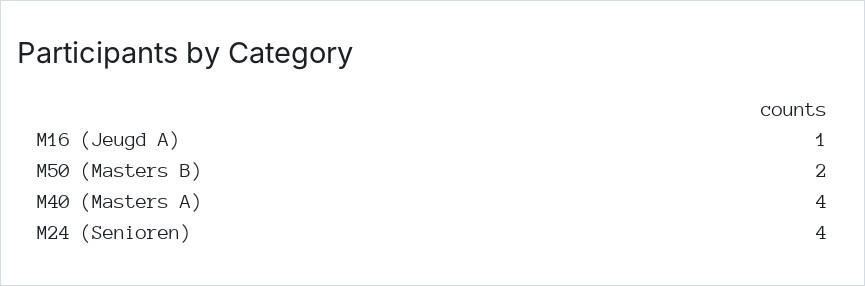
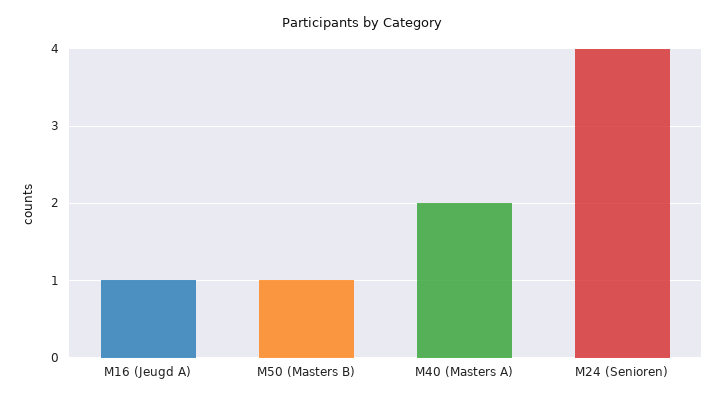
M50 (Masters B): 2 -> 1
M40 (Masters A): 4 -> 2

